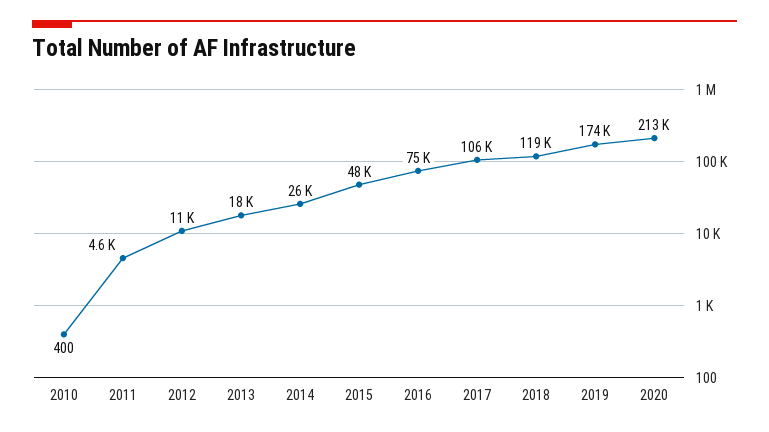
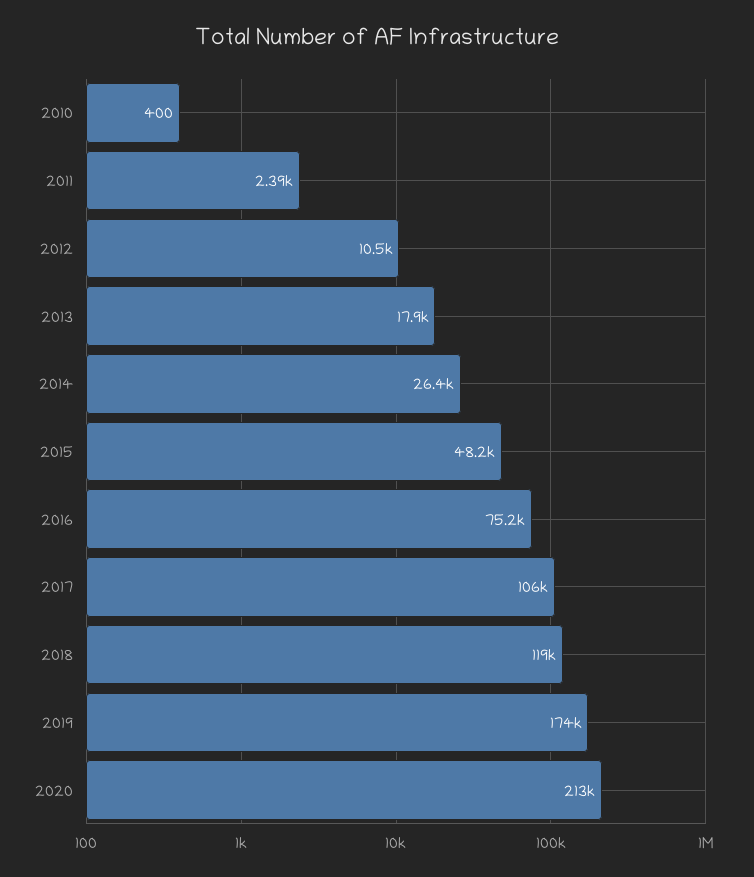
2011: 4600 -> 2390

